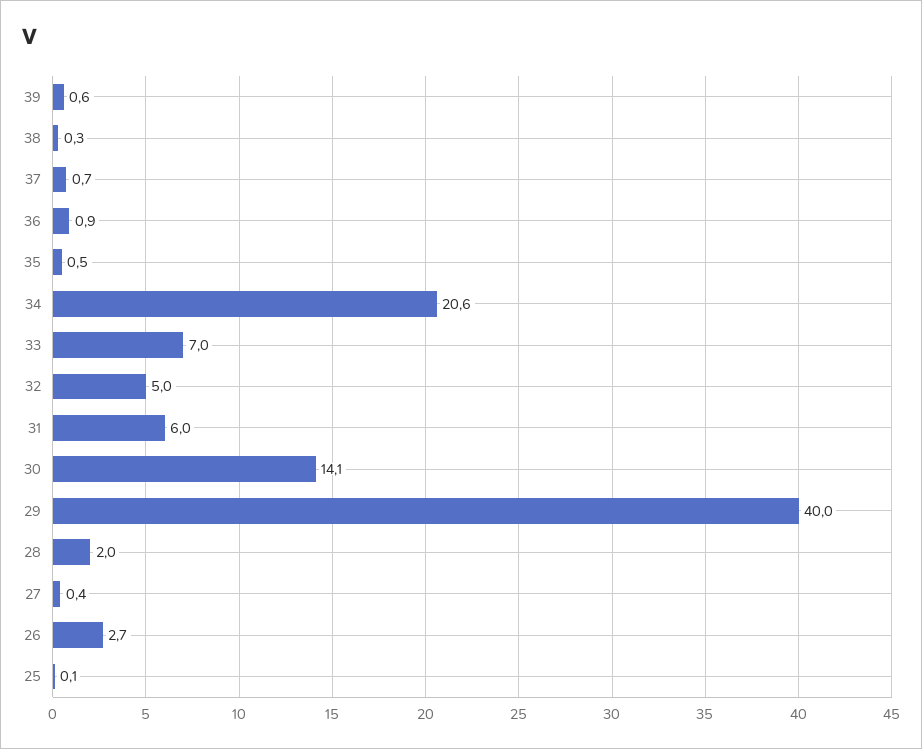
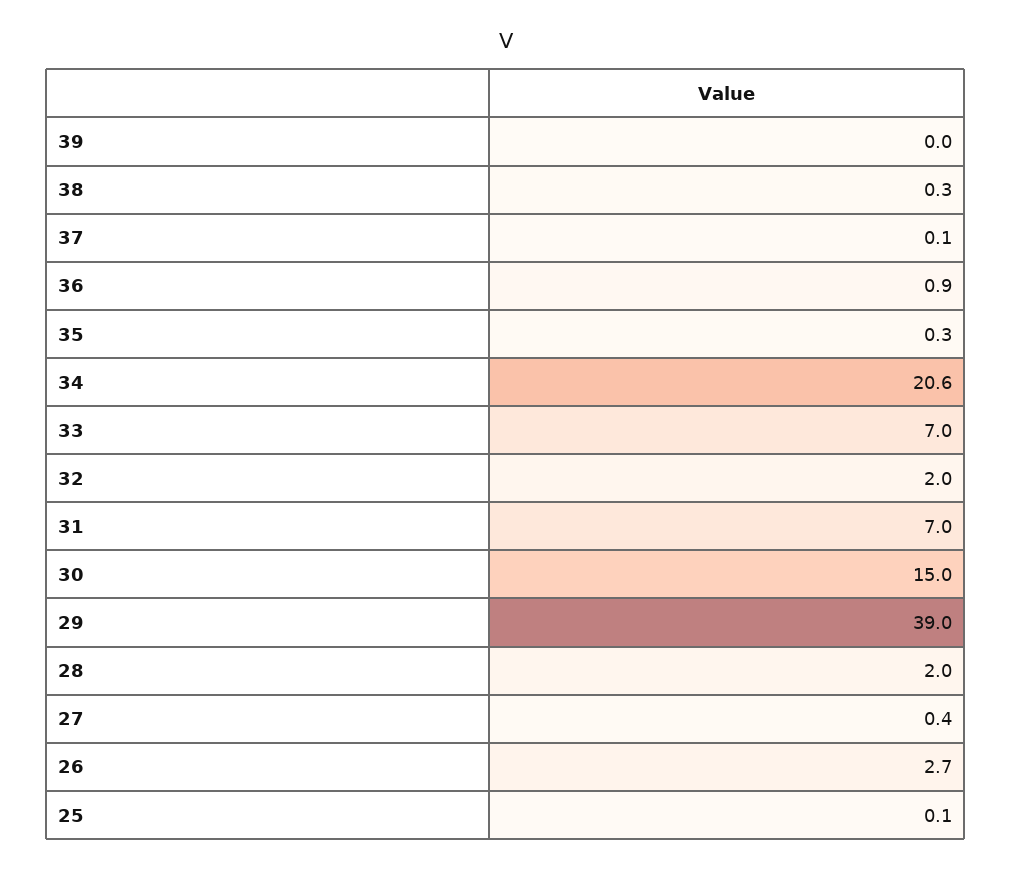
39: 0.6 -> 0
37: 0.7 -> 0.1
35: 0.5 -> 0.3
32: 5 -> 2
31: 6 -> 7
30: 14.1 -> 15
29: 40 -> 39

